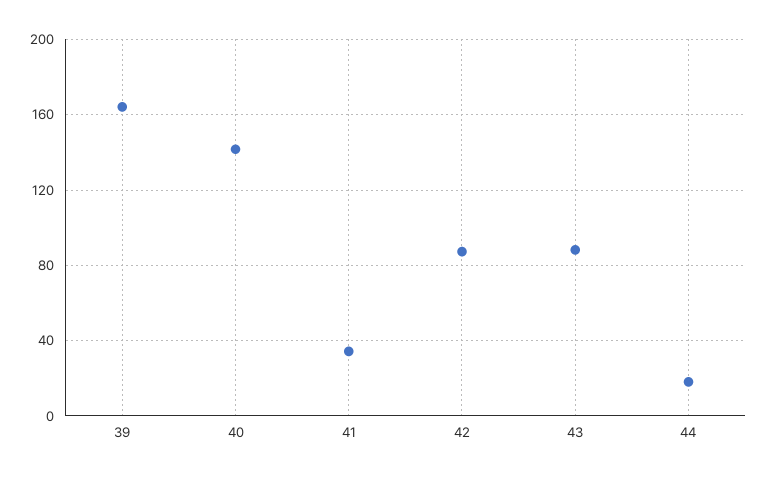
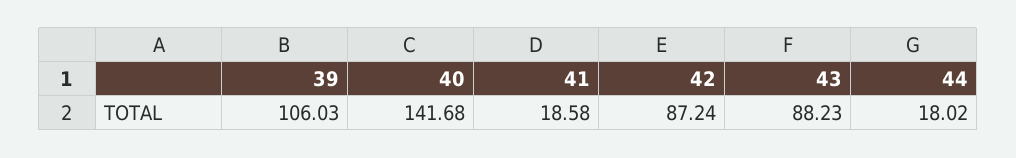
39: 165 -> 106.03
41: 35 -> 18.58

